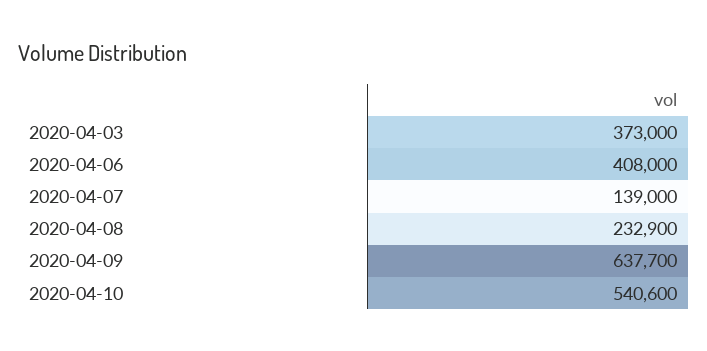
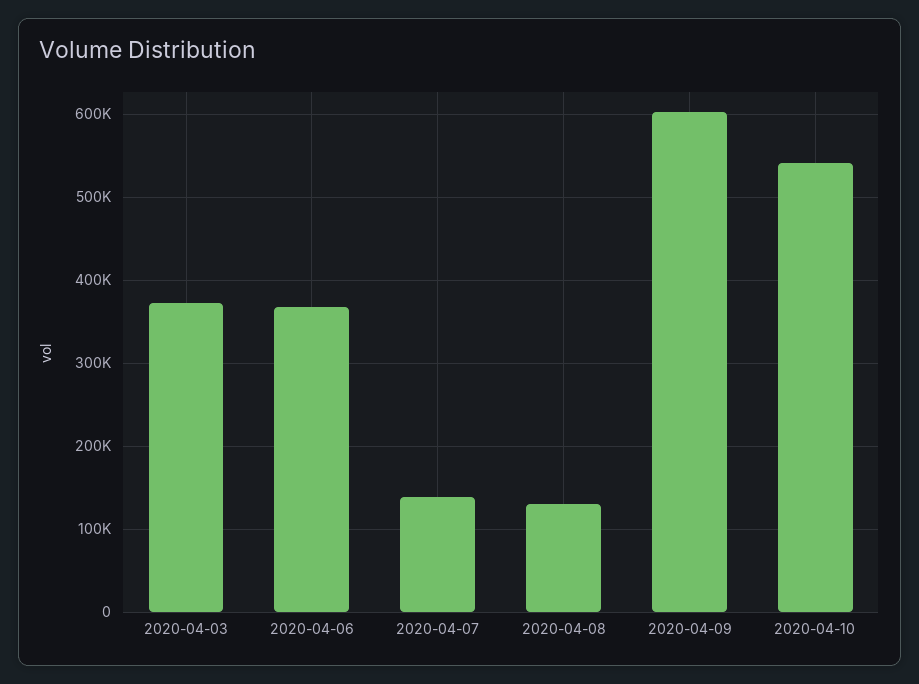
2020-04-06: 408000 -> 370000
2020-04-08: 232900 -> 130000
2020-04-09: 637700 -> 600000

